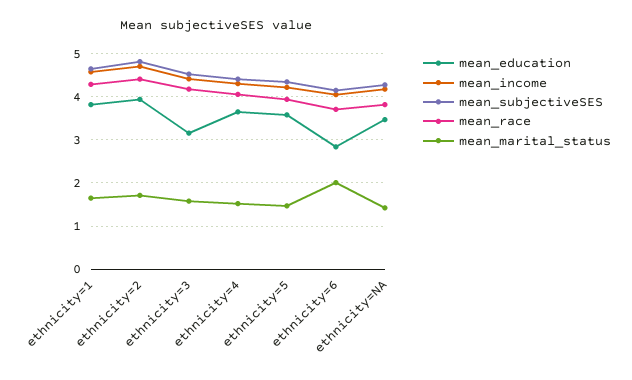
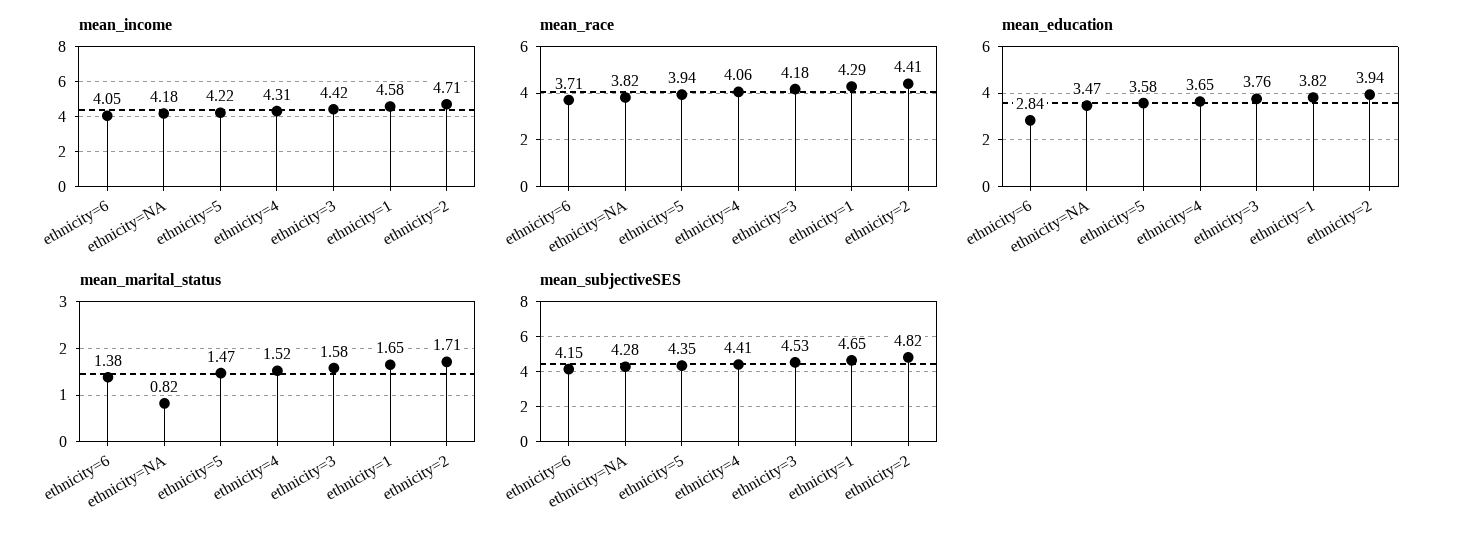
mean_education, ethnicity=3: 3.2 -> 3.76
mean_marital_status, ethnicity=6: 2 -> 1.38
mean_marital_status, ethnicity=NA: 1.4 -> 0.82

